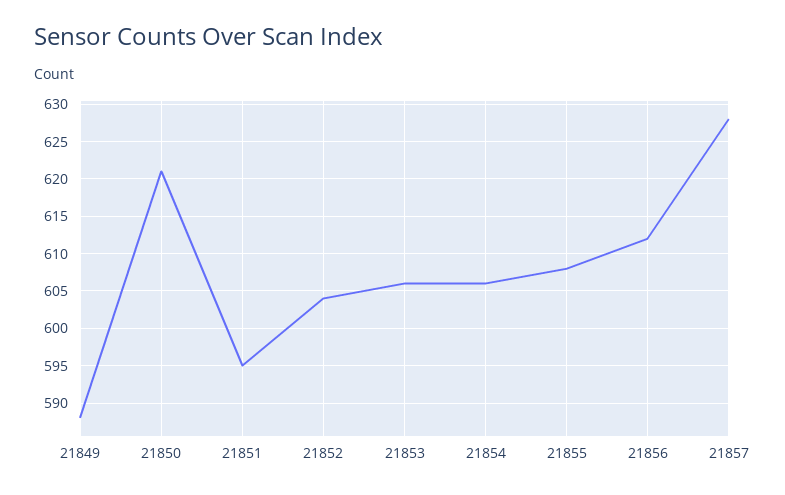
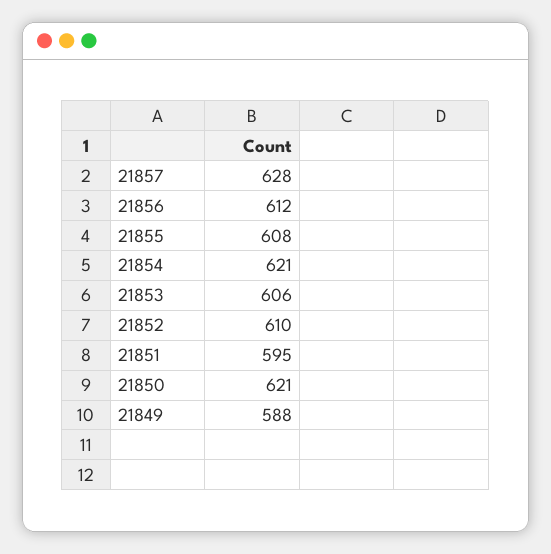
21852: 604 -> 610
21854: 606 -> 621

